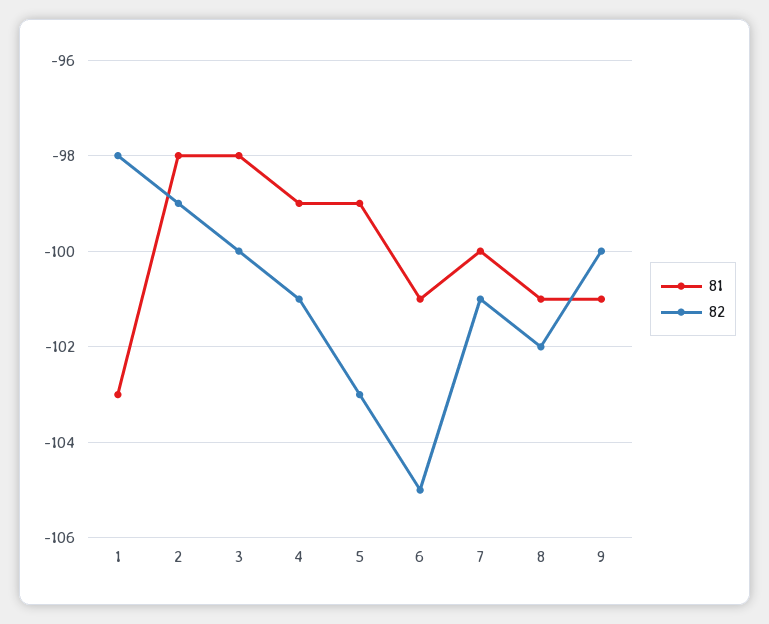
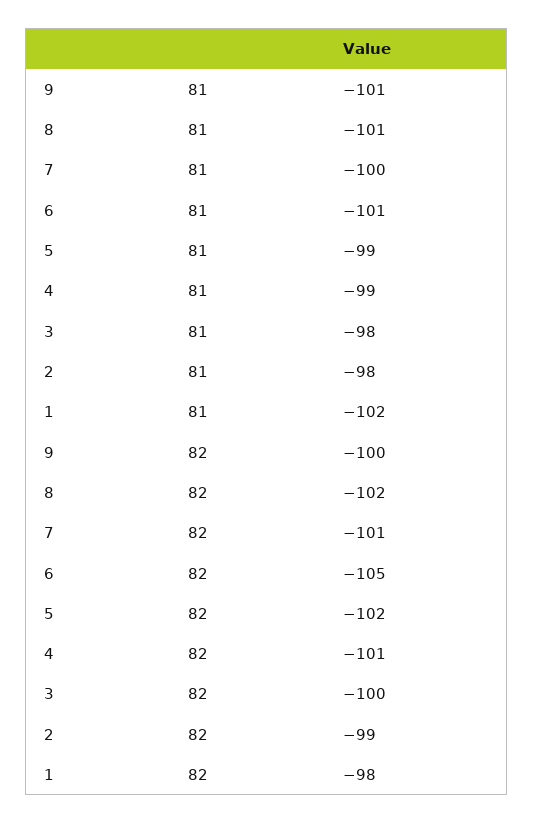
81, 1: -103 -> -102
82, 5: -103 -> -102

